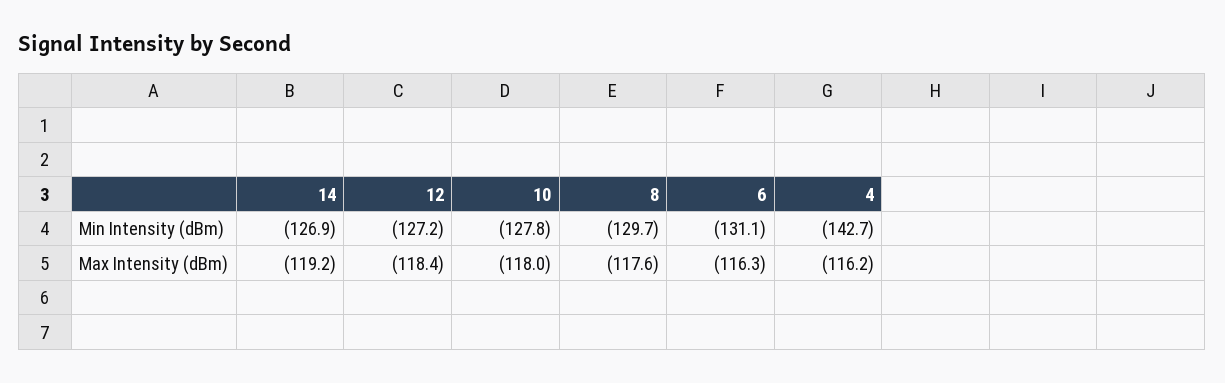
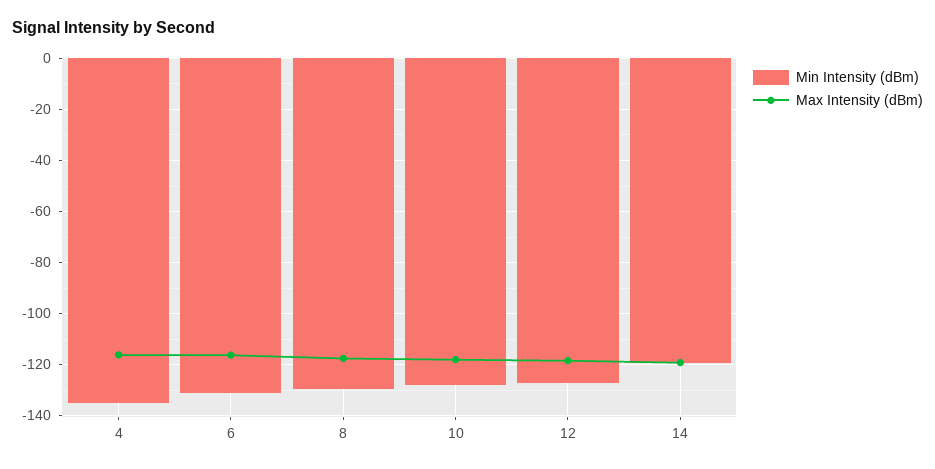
Min Intensity (dBm), 14: -126.9 -> -120
Min Intensity (dBm), 4: -142.7 -> -135

